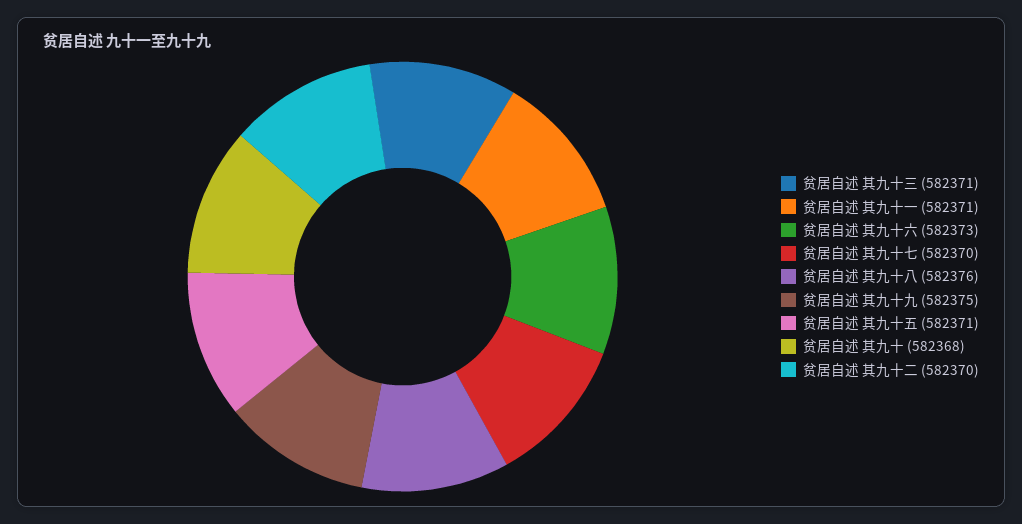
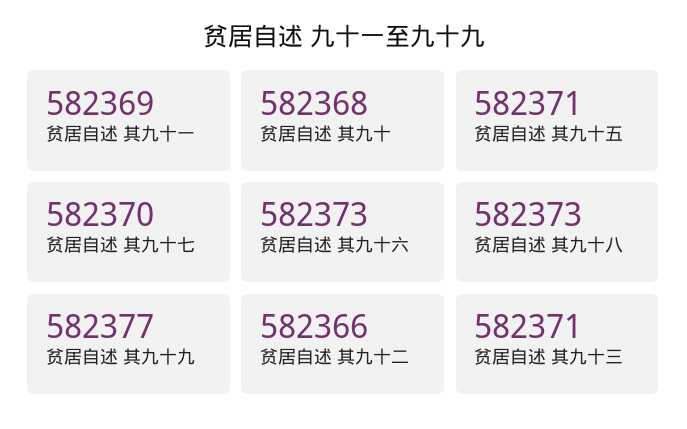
贫居自述 其九十一: 582371 -> 582369
贫居自述 其九十八: 582376 -> 582373
贫居自述 其九十九: 582375 -> 582377
贫居自述 其九十二: 582370 -> 582366

